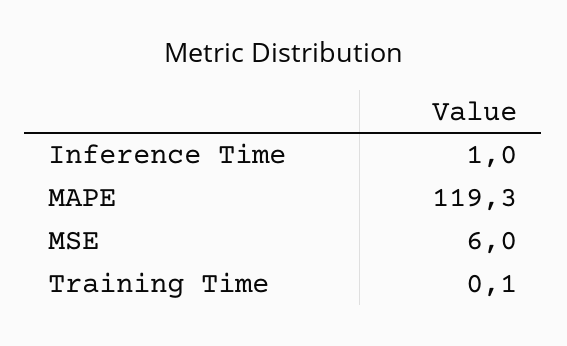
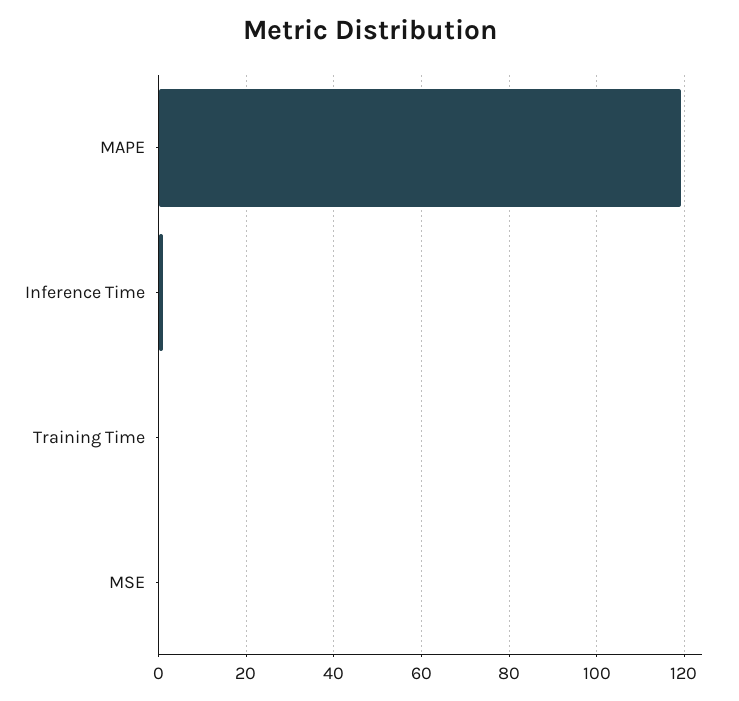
MSE: 6 -> 0

